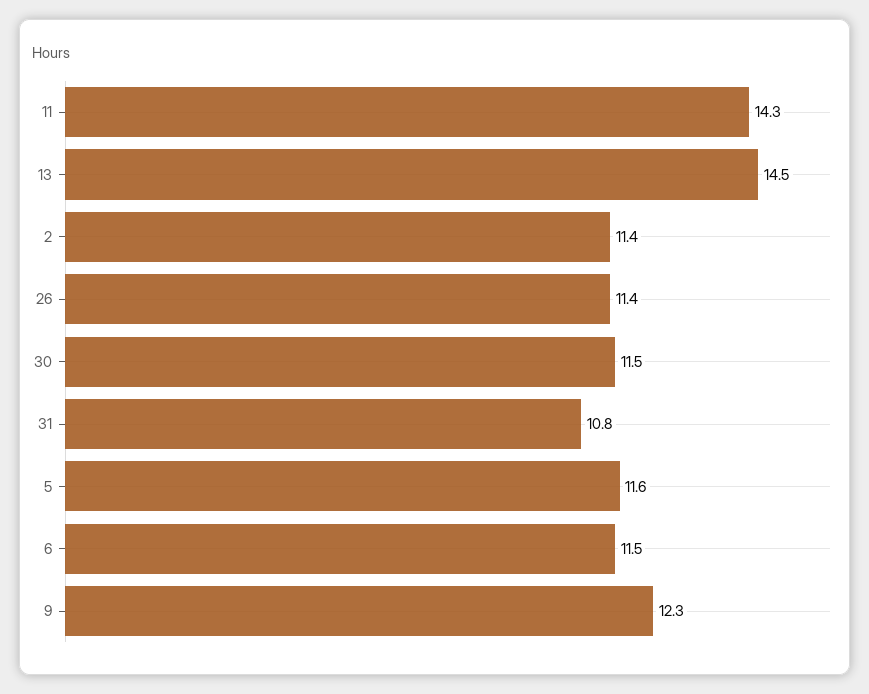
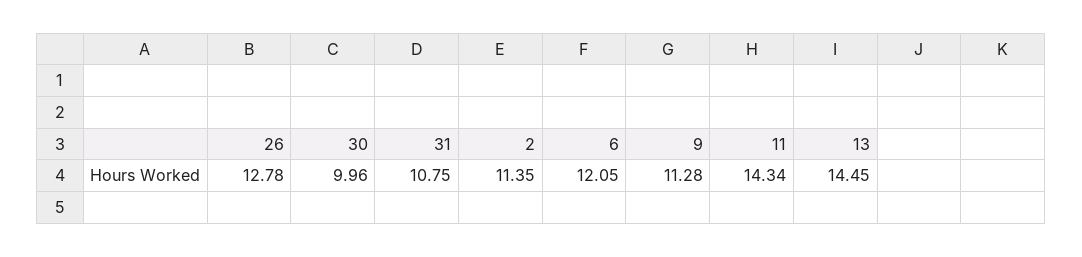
26: 11.4 -> 12.78
30: 11.5 -> 9.96
5: 11.6 -> none
6: 11.5 -> 12.05
9: 12.3 -> 11.28

